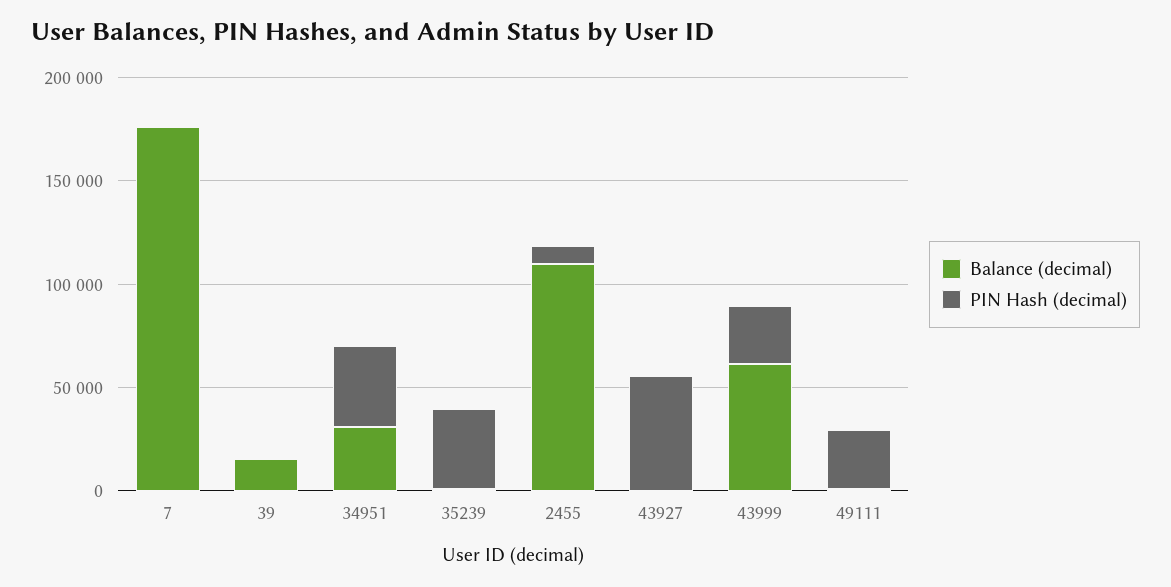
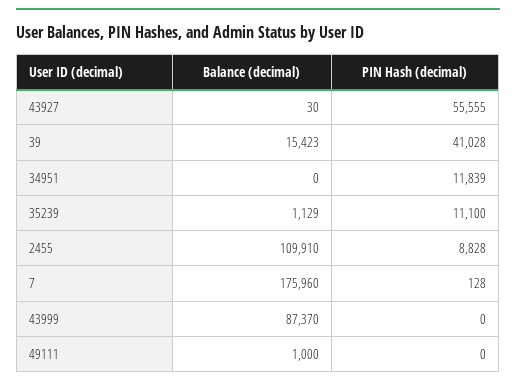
PIN Hash (decimal), 39: 0 -> 41028
Balance (decimal), 34951: 30000 -> 0
PIN Hash (decimal), 34951: 40000 -> 11839
PIN Hash (decimal), 35239: 40000 -> 11100
Balance (decimal), 43999: 60000 -> 87370
PIN Hash (decimal), 43999: 30000 -> 0
PIN Hash (decimal), 49111: 30000 -> 0

